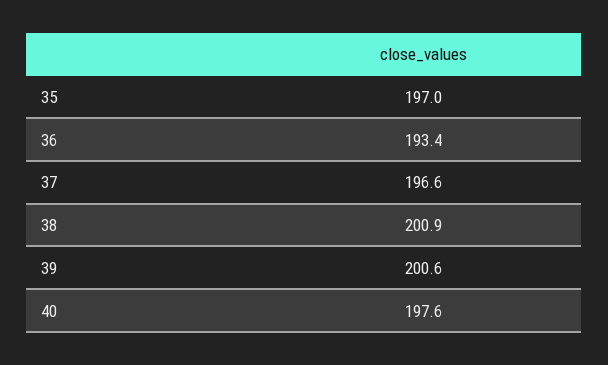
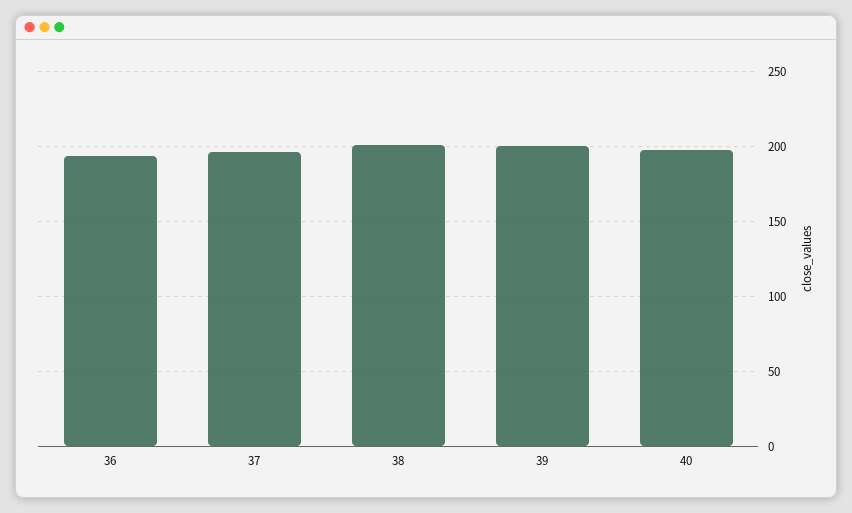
35: 197 -> none

